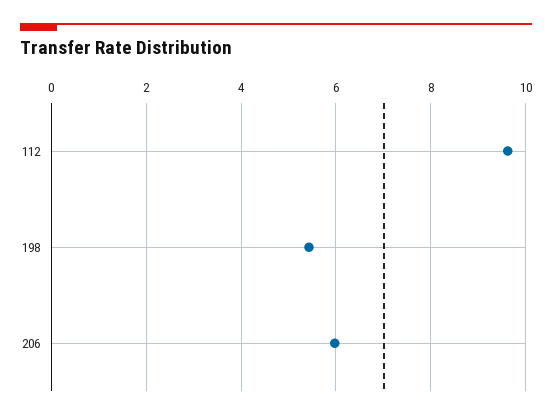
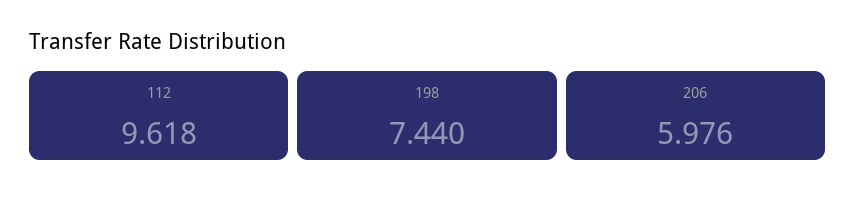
198: 5.4 -> 7.44

